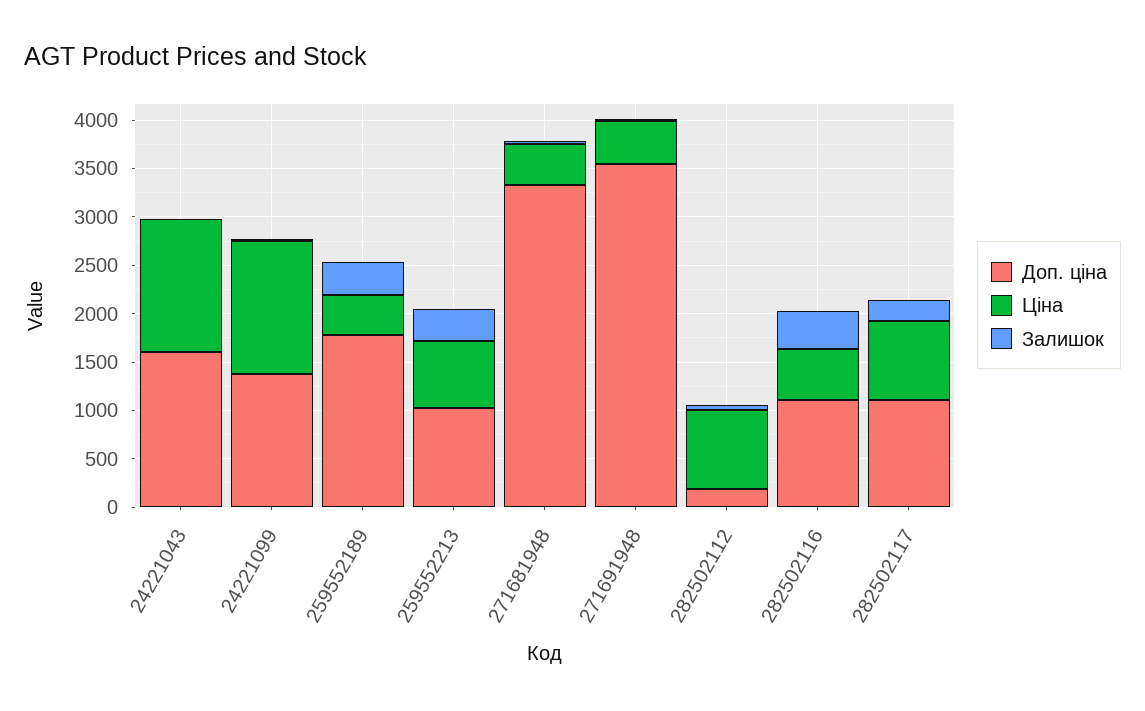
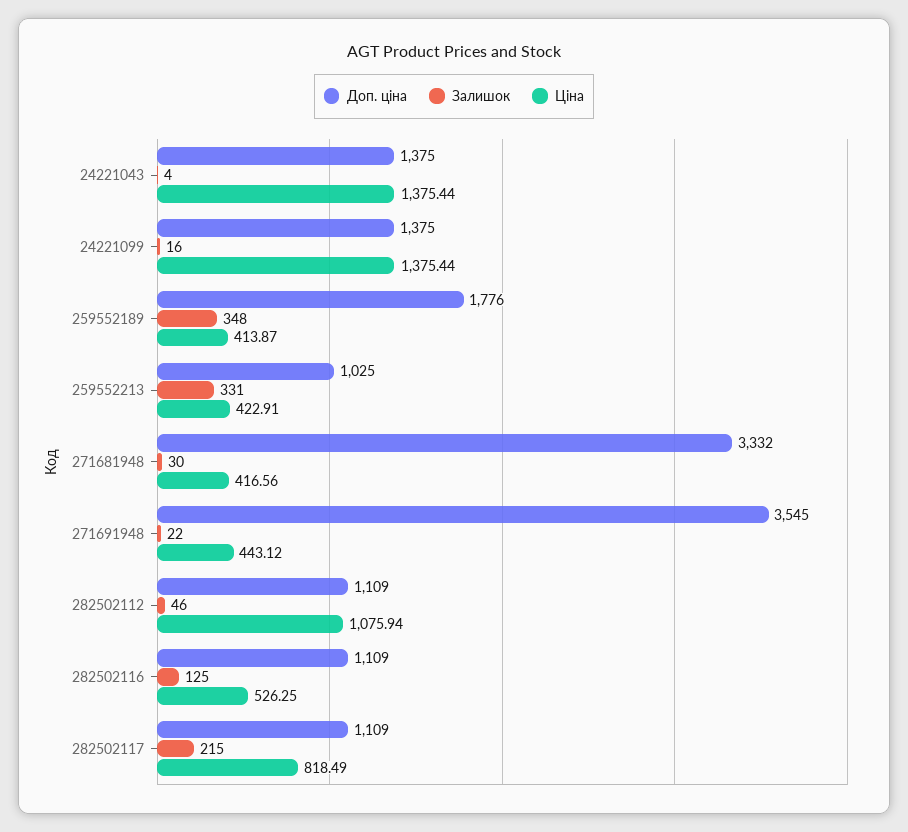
Доп. ціна, 24221043: 1600 -> 1375
Ціна, 259552213: 700 -> 422.91
Доп. ціна, 282502112: 200 -> 1109
Ціна, 282502112: 800 -> 1075.94
Залишок, 282502116: 400 -> 125

